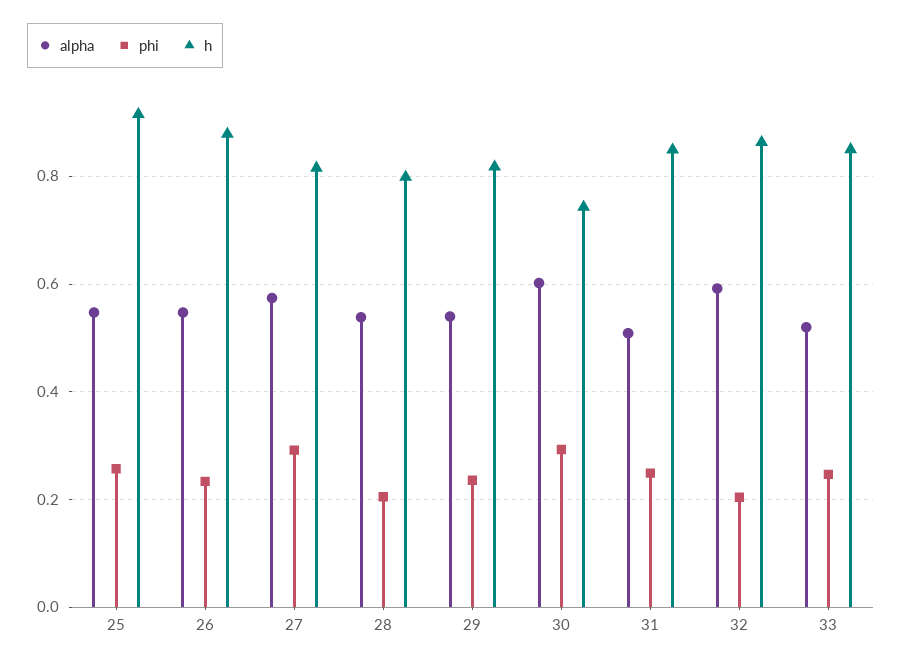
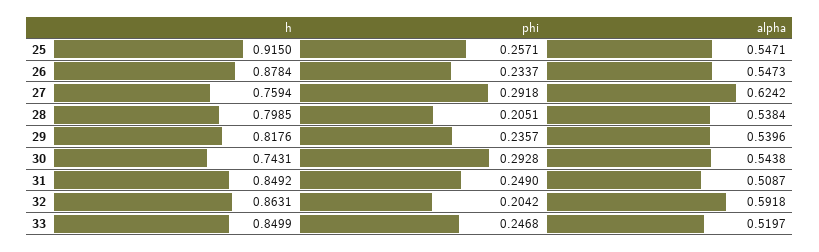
alpha, 27: 0.58 -> 0.6242
h, 27: 0.82 -> 0.7594
alpha, 30: 0.6 -> 0.5438

